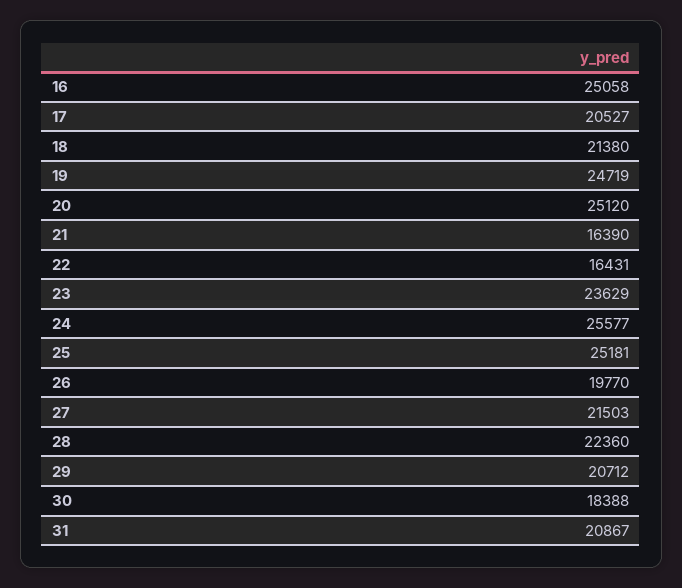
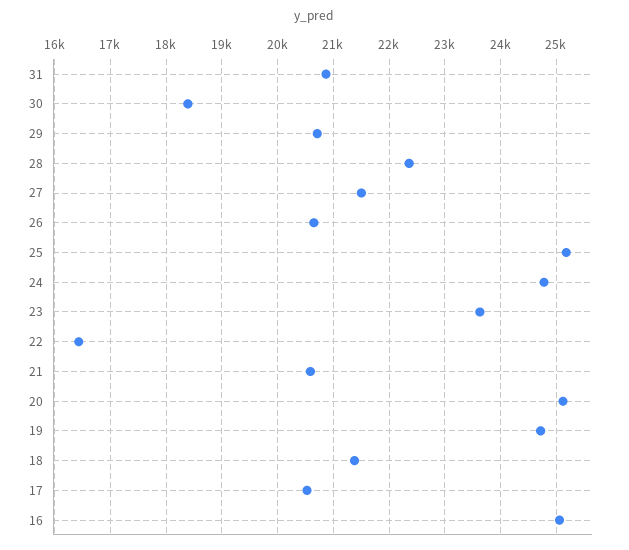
21: 16390 -> 20600
24: 25577 -> 24800
26: 19770 -> 20600

